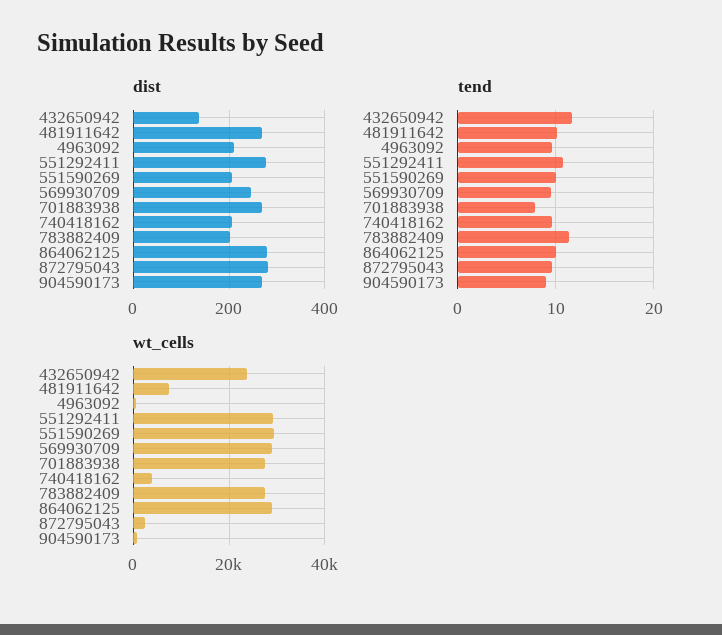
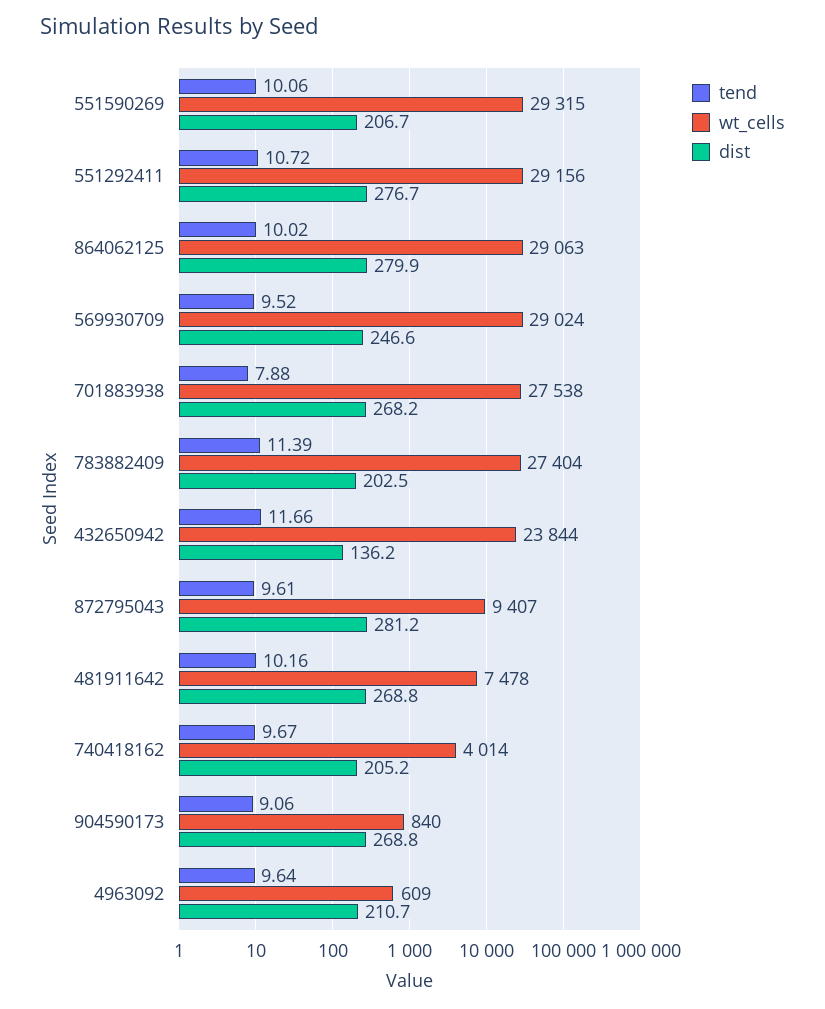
wt_cells, 872795043: 2000 -> 9407

